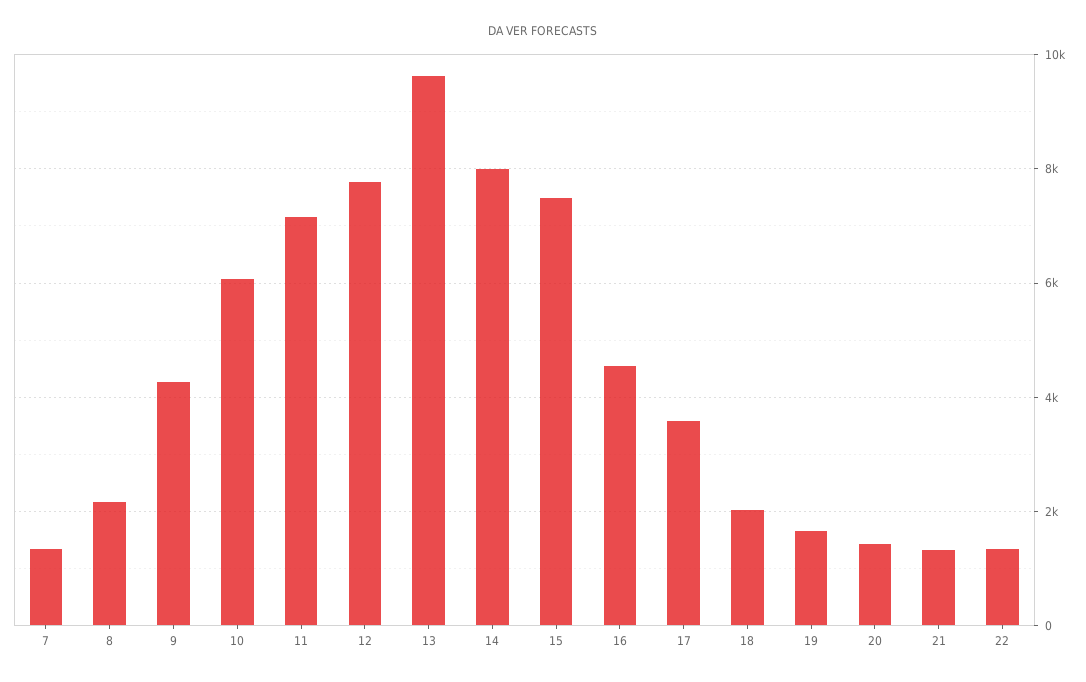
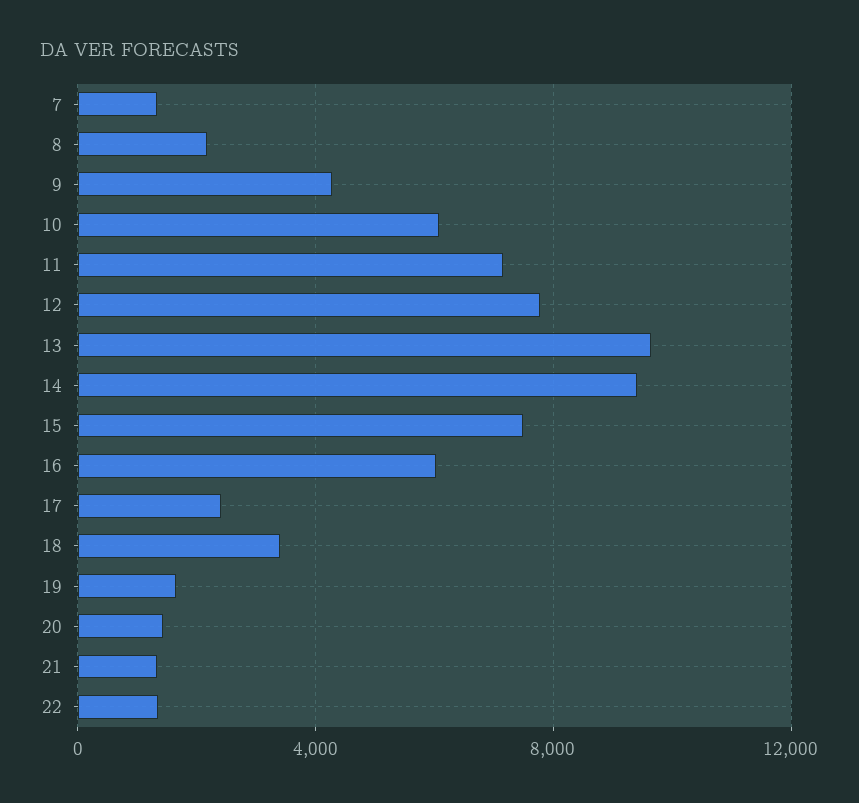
14: 8000 -> 9500
16: 4600 -> 6000
17: 3600 -> 2500
18: 2000 -> 3500

